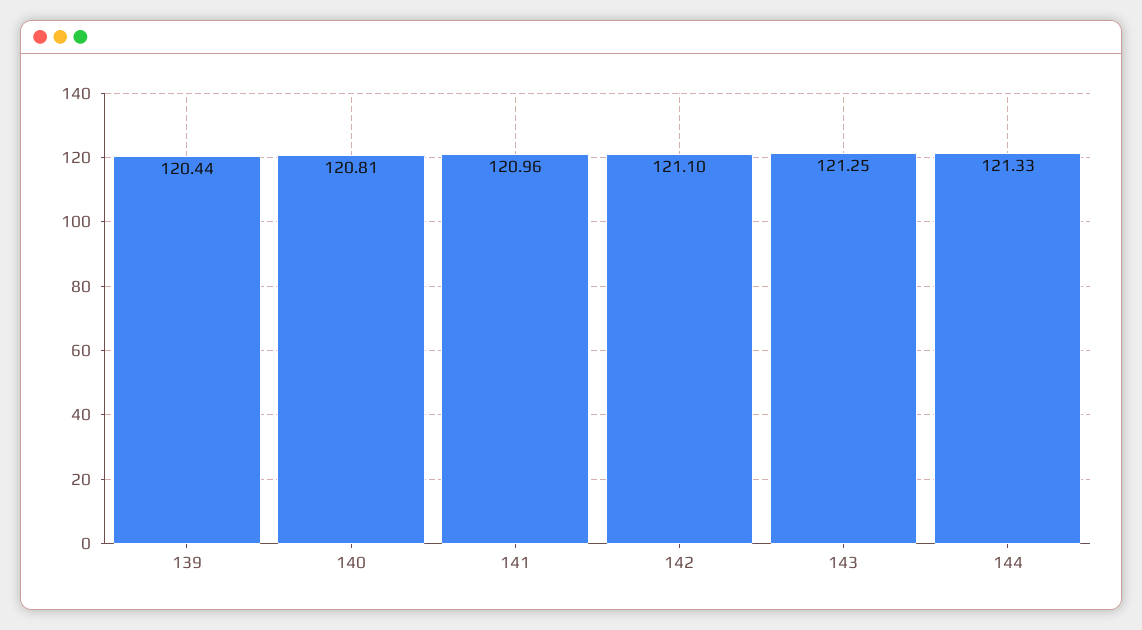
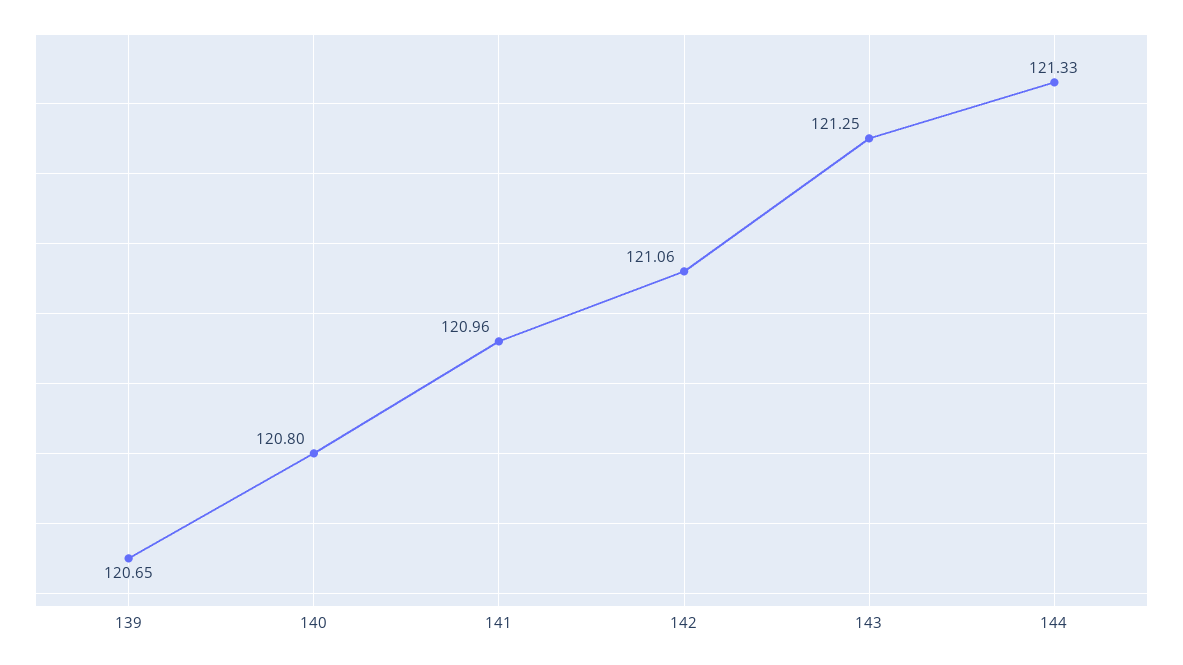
139: 120.44 -> 120.65
140: 120.81 -> 120.8
142: 121.1 -> 121.06

